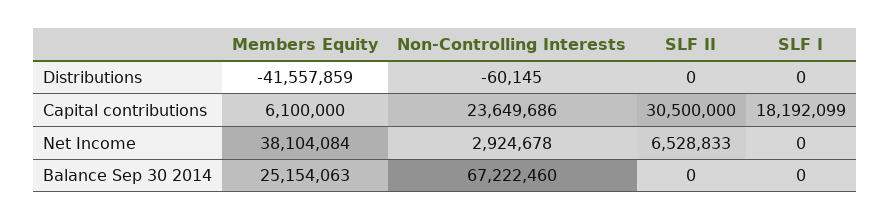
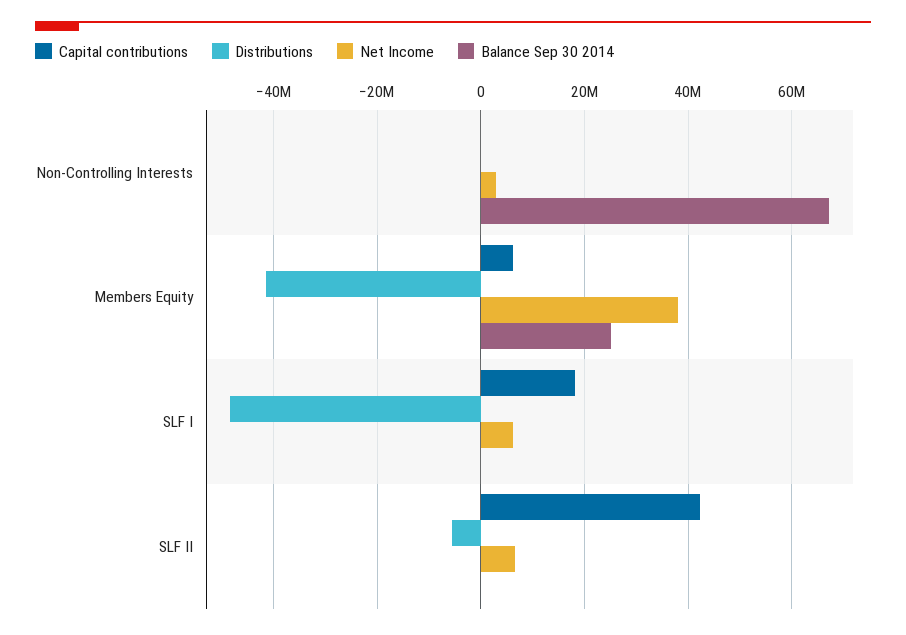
Distributions, SLF II: 0 -> -6000000
Distributions, SLF I: 0 -> -48000000
Capital contributions, Non-Controlling Interests: 23649686 -> 0
Capital contributions, SLF II: 30500000 -> 42000000
Net Income, SLF I: 0 -> 6000000

